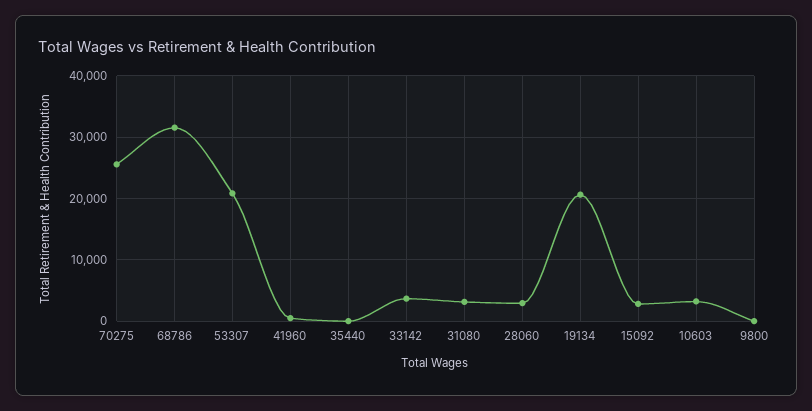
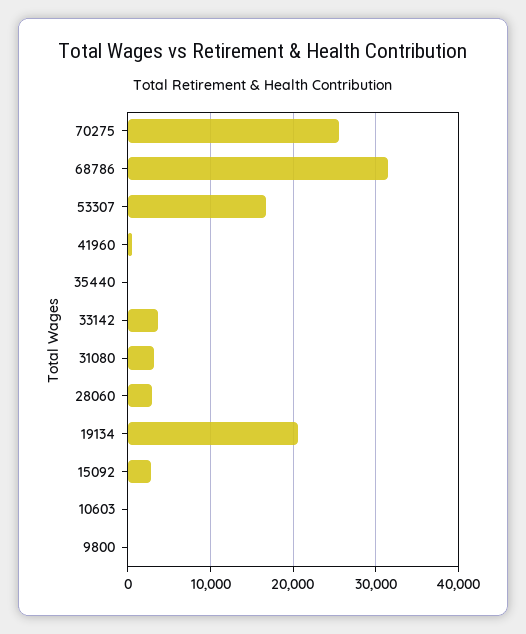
53307: 21000 -> 17000
10603: 3000 -> 0

